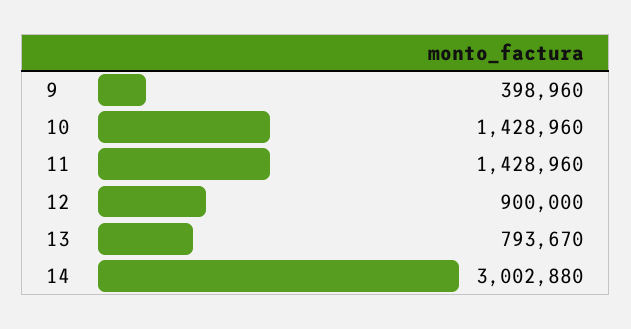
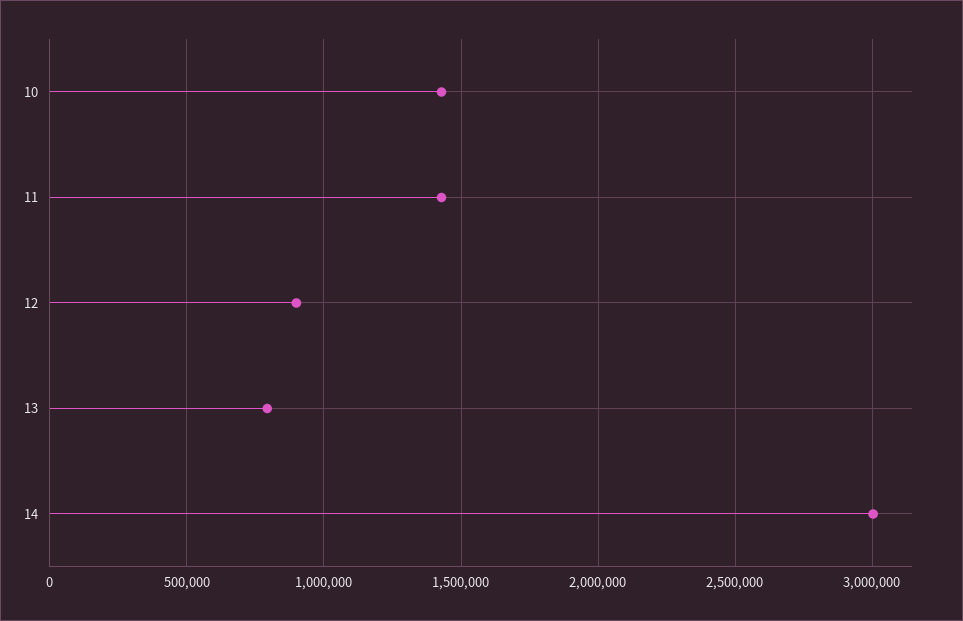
9: 398960 -> none

